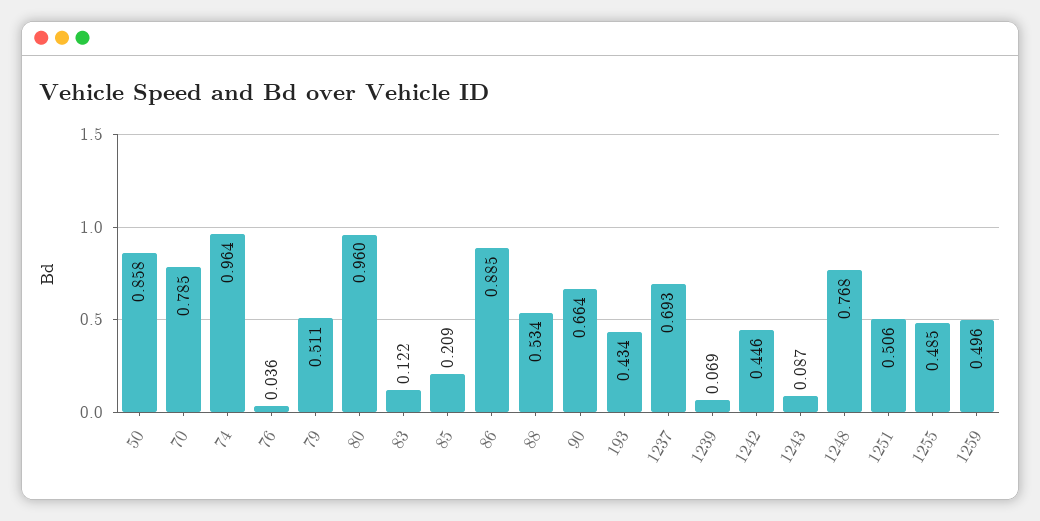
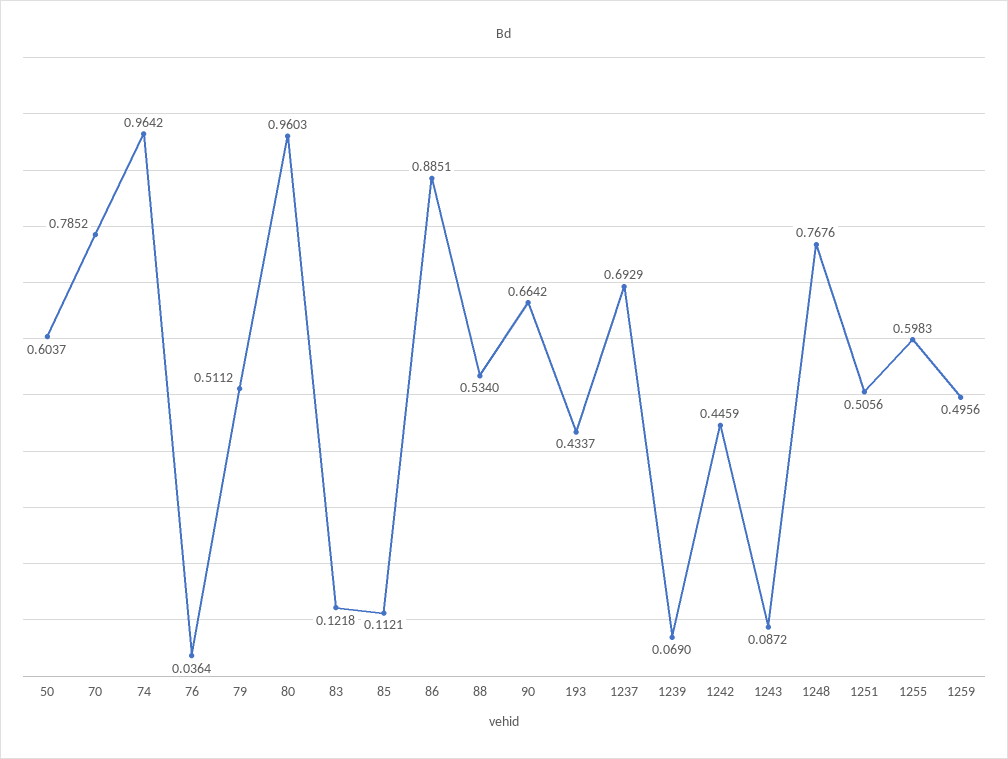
50: 0.858 -> 0.6037
85: 0.209 -> 0.1121
1255: 0.485 -> 0.5983

